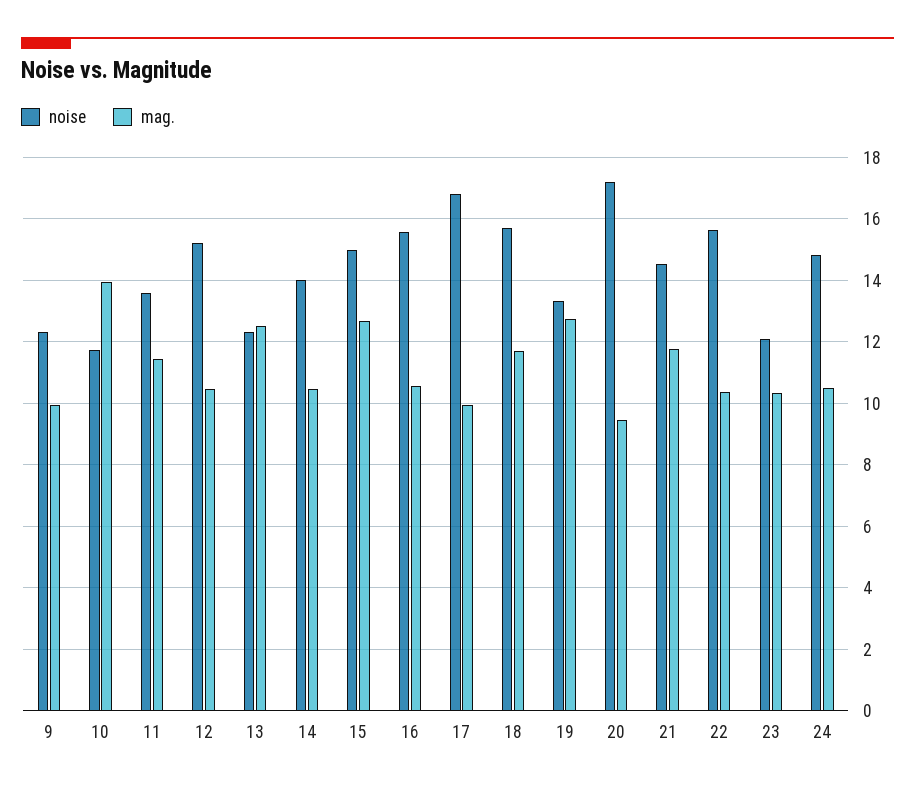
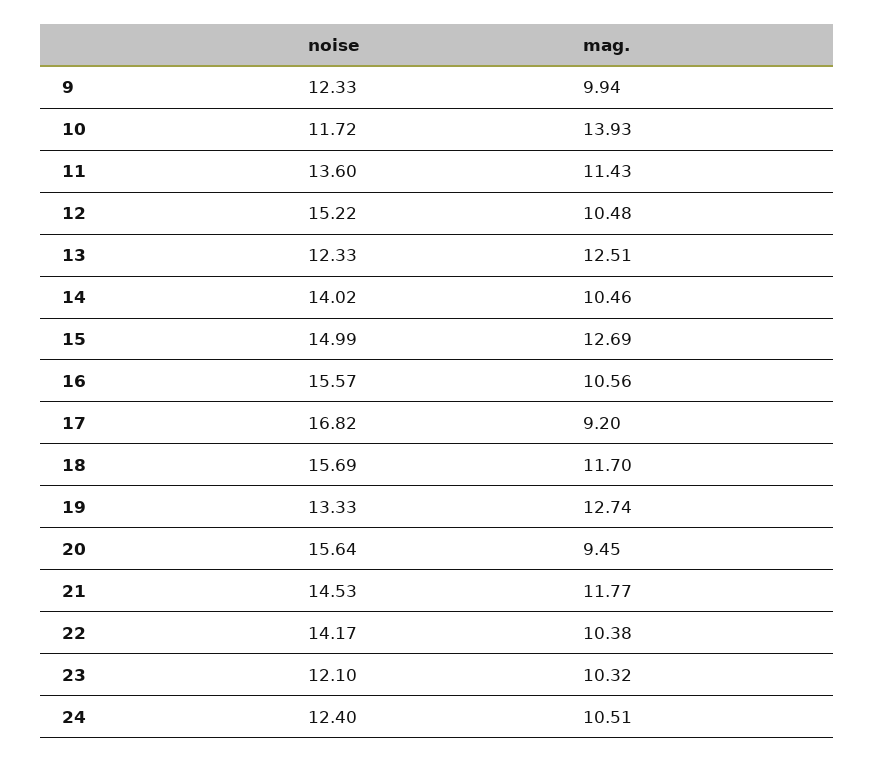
mag., 17: 10 -> 9.2
noise, 20: 17.2 -> 15.64
noise, 22: 15.6 -> 14.17
noise, 24: 14.8 -> 12.4

